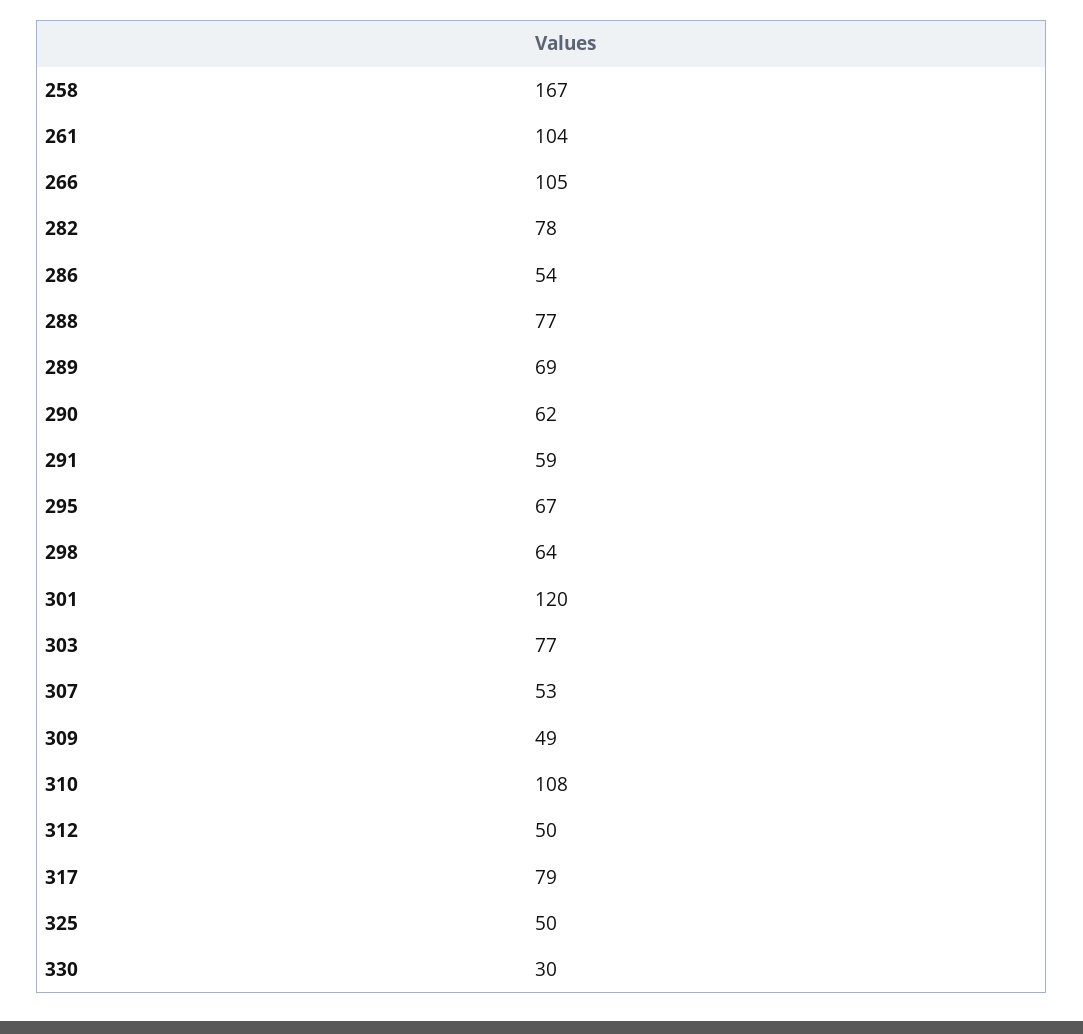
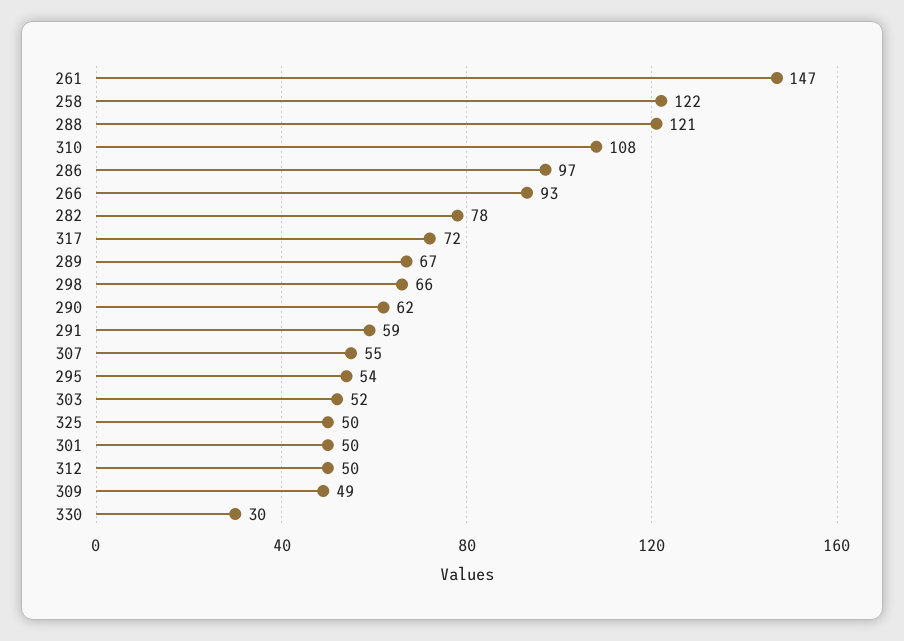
258: 167 -> 122
261: 104 -> 147
266: 105 -> 93
286: 54 -> 97
288: 77 -> 121
289: 69 -> 67
295: 67 -> 54
298: 64 -> 66
301: 120 -> 50
303: 77 -> 52
307: 53 -> 55
317: 79 -> 72

